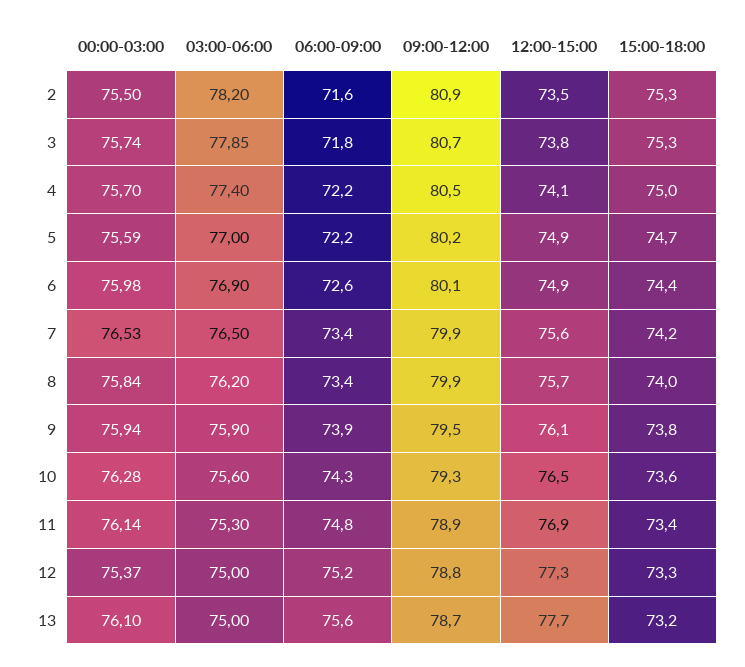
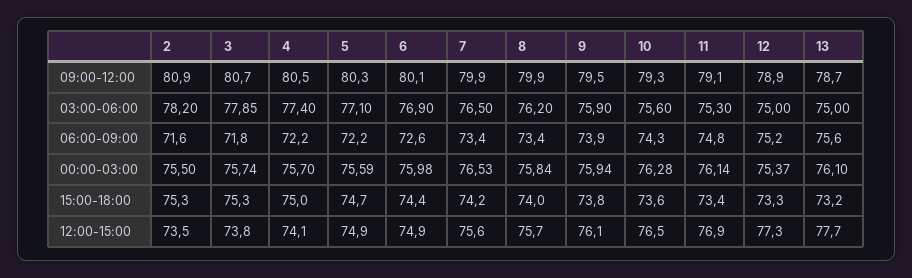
03:00-06:00, 5: 77 -> 77.1
09:00-12:00, 5: 80.2 -> 80.3
09:00-12:00, 11: 78.9 -> 79.1
09:00-12:00, 12: 78.8 -> 78.9

